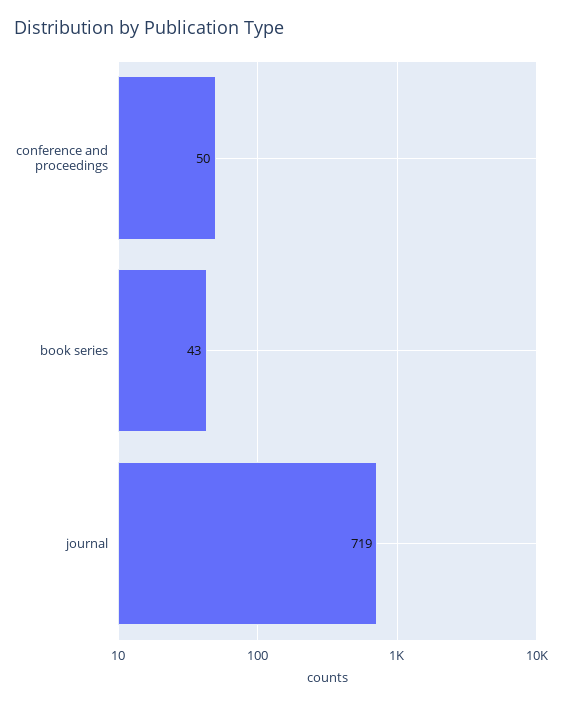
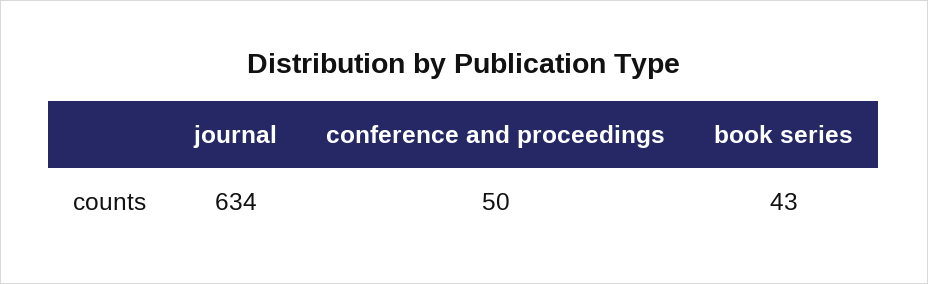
journal: 719 -> 634

